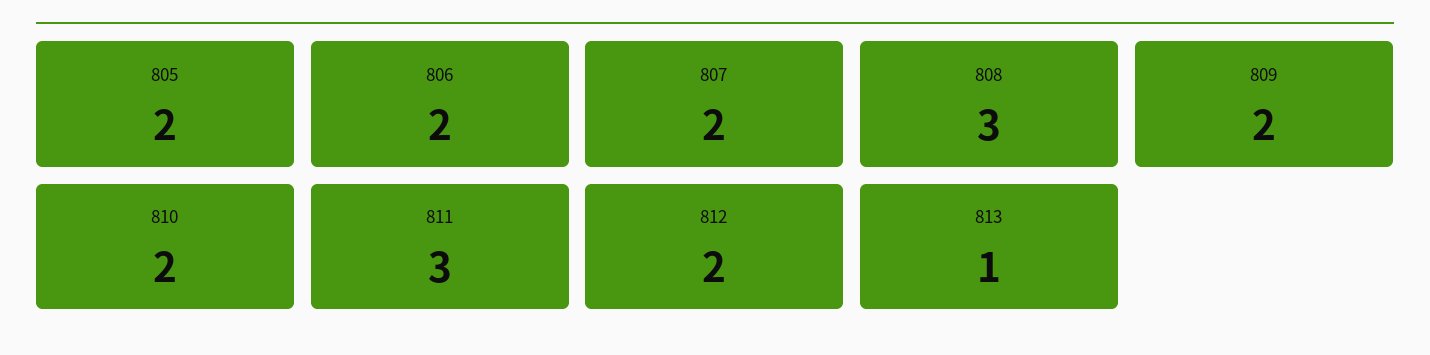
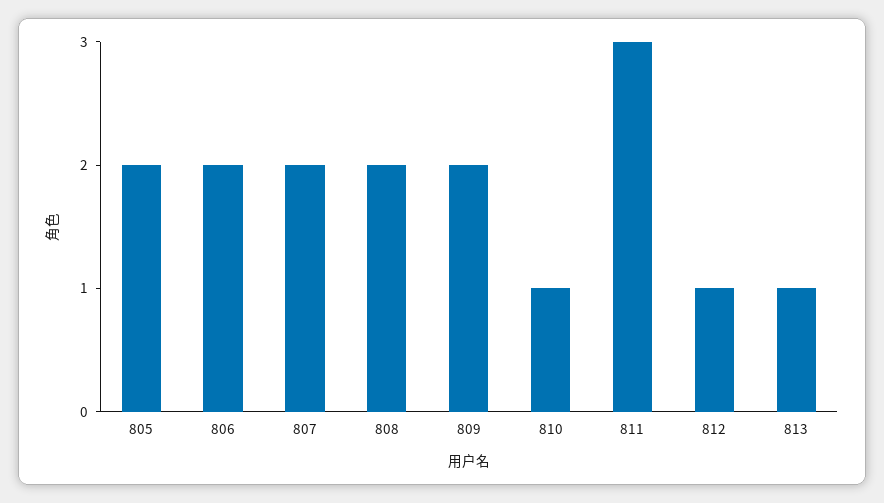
808: 3 -> 2
810: 2 -> 1
812: 2 -> 1

